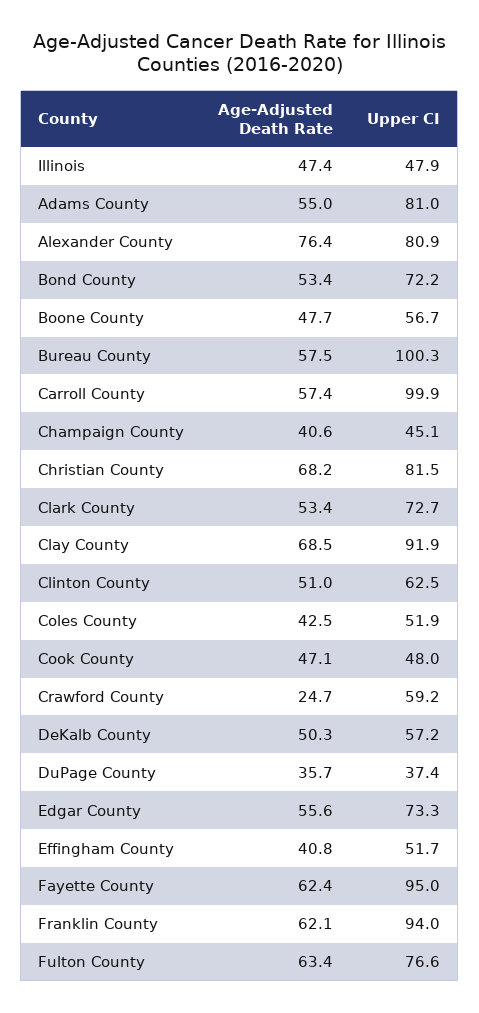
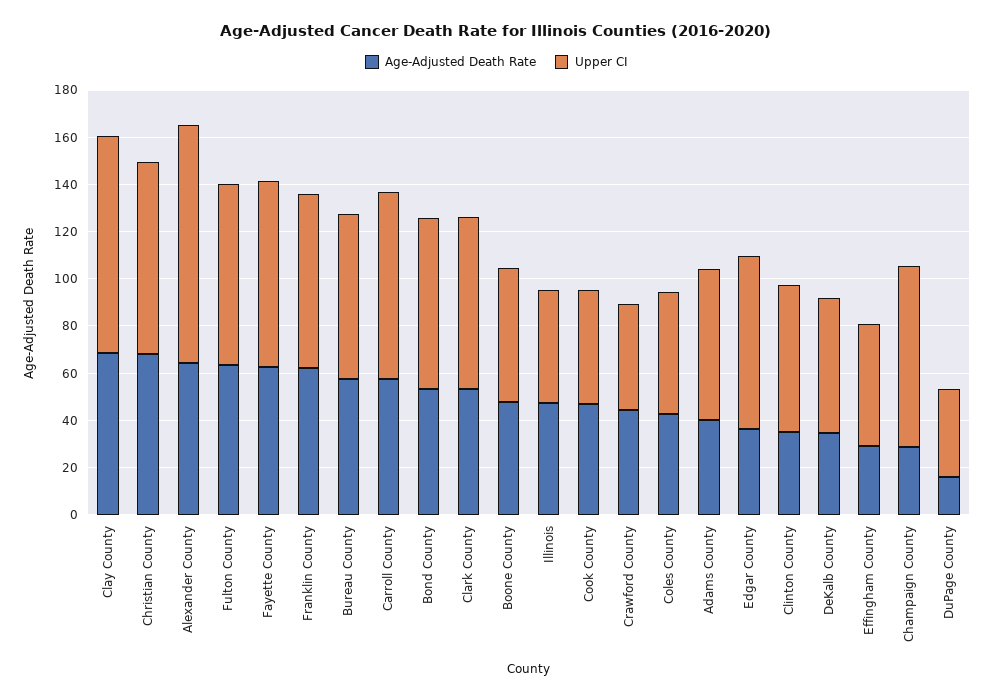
Age-Adjusted Death Rate, Adams County: 55 -> 40
Upper CI, Adams County: 81 -> 65
Age-Adjusted Death Rate, Alexander County: 76.4 -> 65
Upper CI, Alexander County: 80.9 -> 100
Upper CI, Bureau County: 100.3 -> 70
Upper CI, Carroll County: 99.9 -> 80
Age-Adjusted Death Rate, Champaign County: 40.6 -> 30
Upper CI, Champaign County: 45.1 -> 75
Age-Adjusted Death Rate, Clinton County: 51 -> 35
Age-Adjusted Death Rate, Crawford County: 24.7 -> 45
Upper CI, Crawford County: 59.2 -> 45
Age-Adjusted Death Rate, DeKalb County: 50.3 -> 35
Age-Adjusted Death Rate, DuPage County: 35.7 -> 15
Age-Adjusted Death Rate, Edgar County: 55.6 -> 35
Age-Adjusted Death Rate, Effingham County: 40.8 -> 30
Upper CI, Fayette County: 95 -> 80
Upper CI, Franklin County: 94 -> 75

